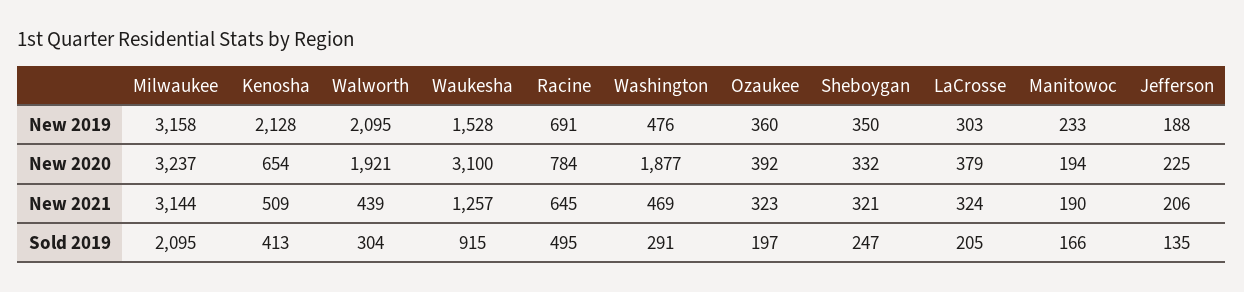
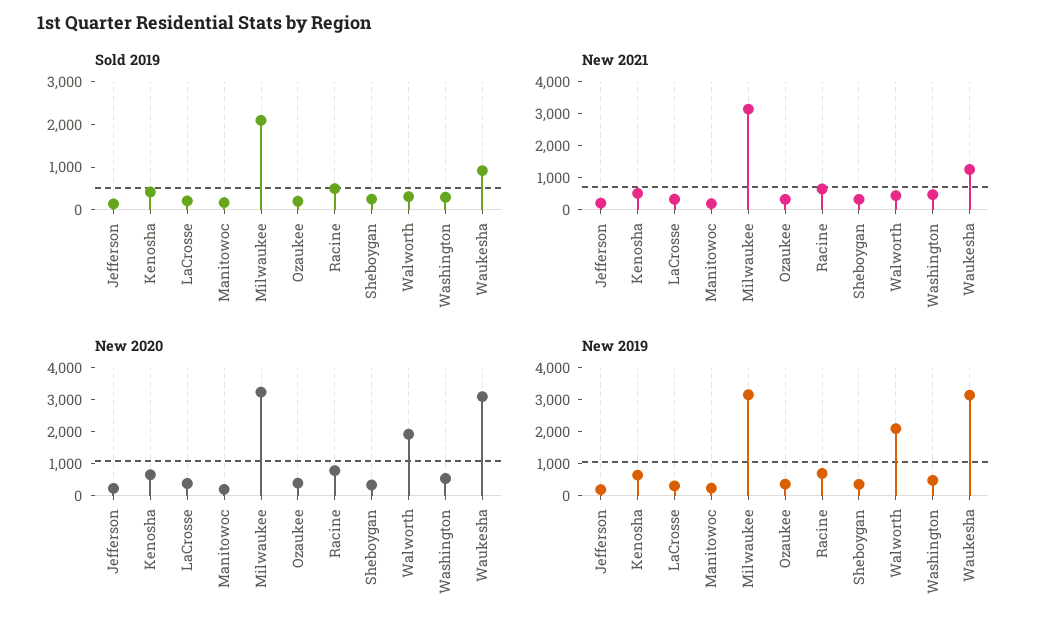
New 2019, Kenosha: 2128 -> 500
New 2019, Waukesha: 1528 -> 3000
New 2020, Washington: 1877 -> 500

